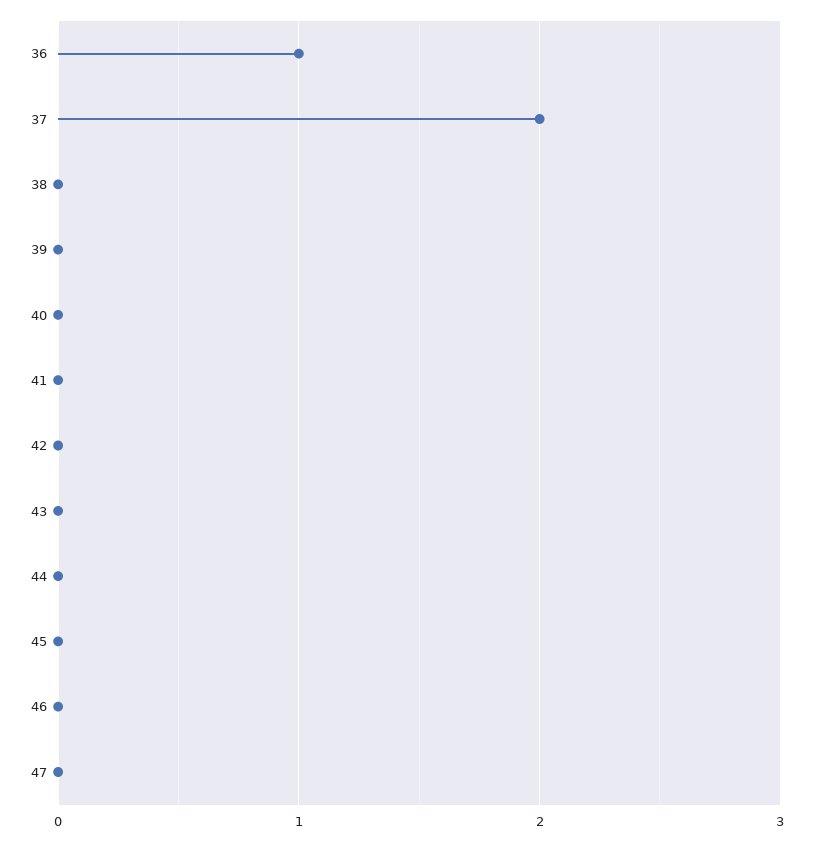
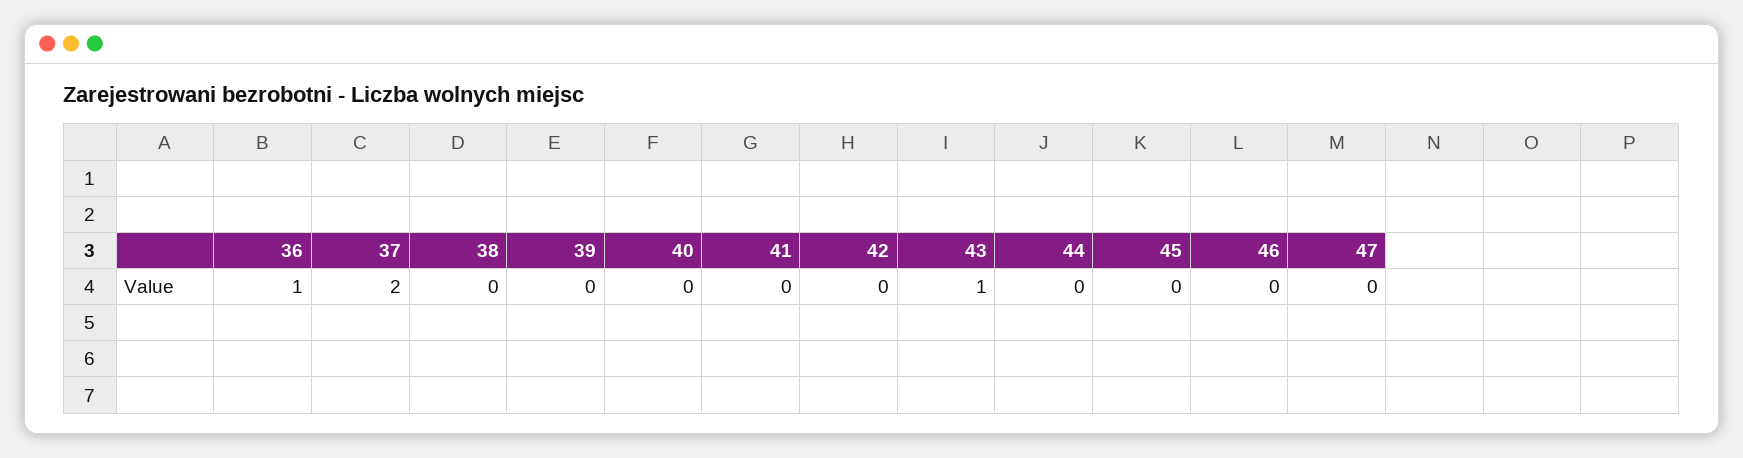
43: 0 -> 1

